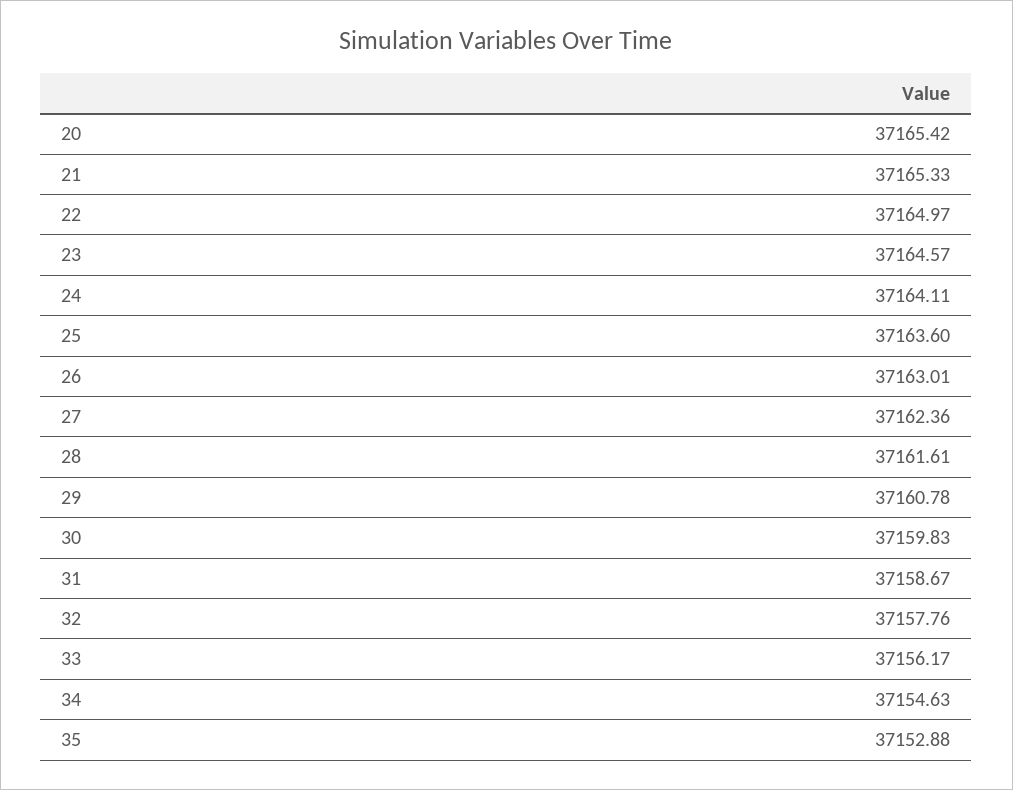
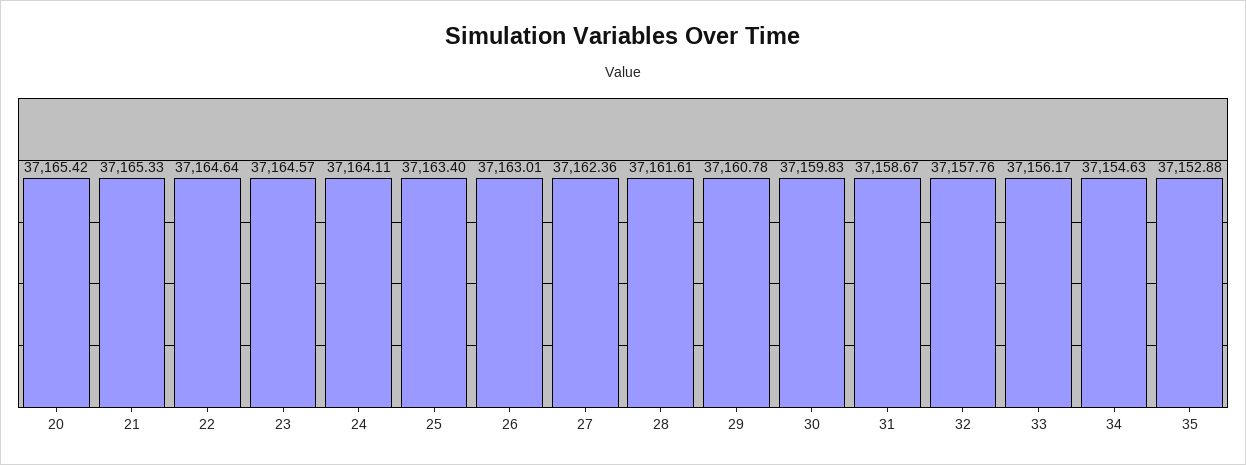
22: 37164.97 -> 37164.64
25: 37163.6 -> 37163.4

